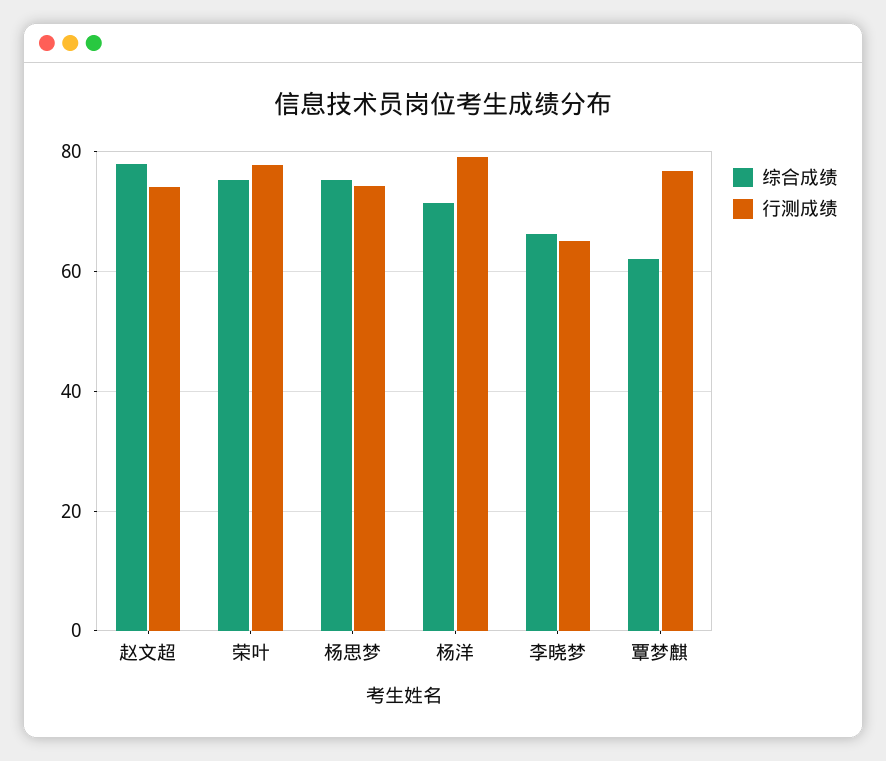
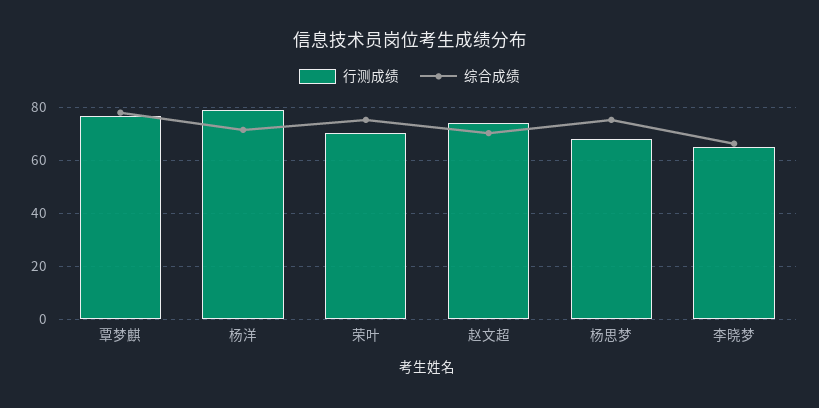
综合成绩, 赵文超: 78 -> 70
行测成绩, 荣叶: 78 -> 70
行测成绩, 杨思梦: 74 -> 67.5
综合成绩, 覃梦麒: 62 -> 77.5

